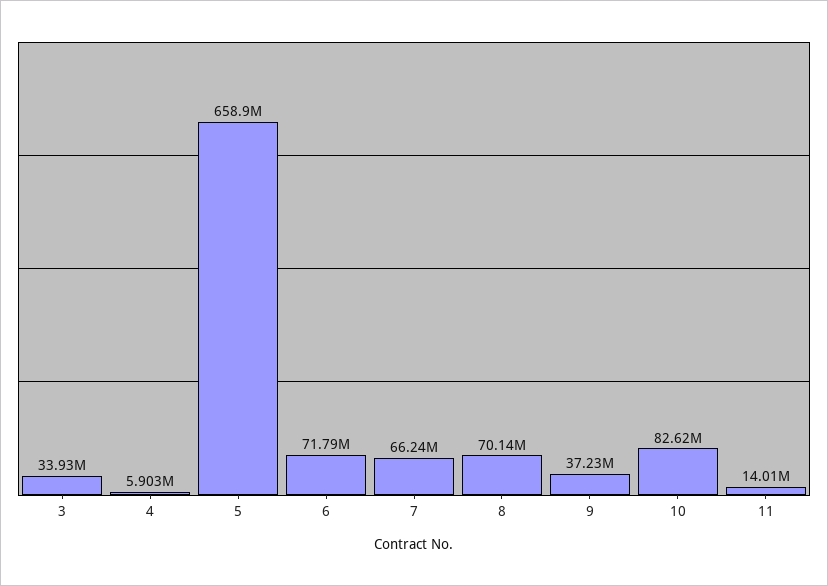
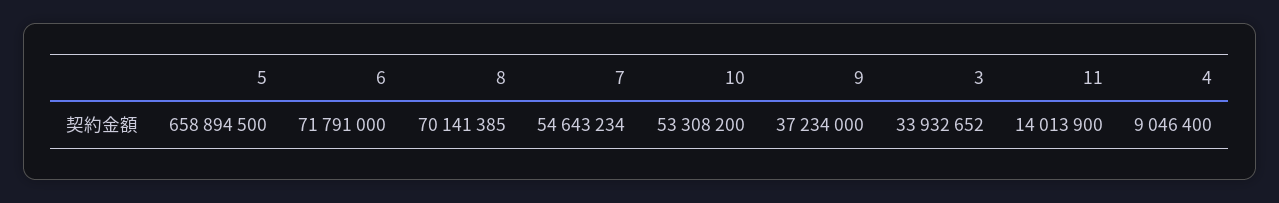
4: 5903000 -> 9046400
7: 66240000 -> 54643234
10: 82620000 -> 53308200

